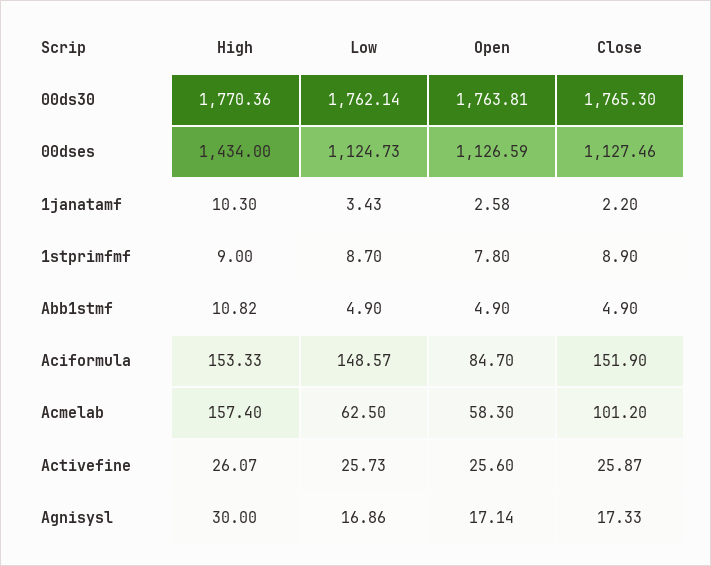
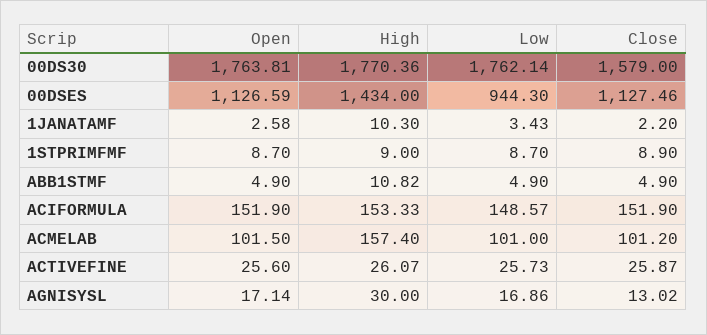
Close, 00ds30: 1765.3 -> 1579
Low, 00dses: 1124.73 -> 944.3
Open, 1stprimfmf: 7.8 -> 8.7
Open, Aciformula: 84.7 -> 151.9
Low, Acmelab: 62.5 -> 101
Open, Acmelab: 58.3 -> 101.5
Close, Agnisysl: 17.33 -> 13.02

